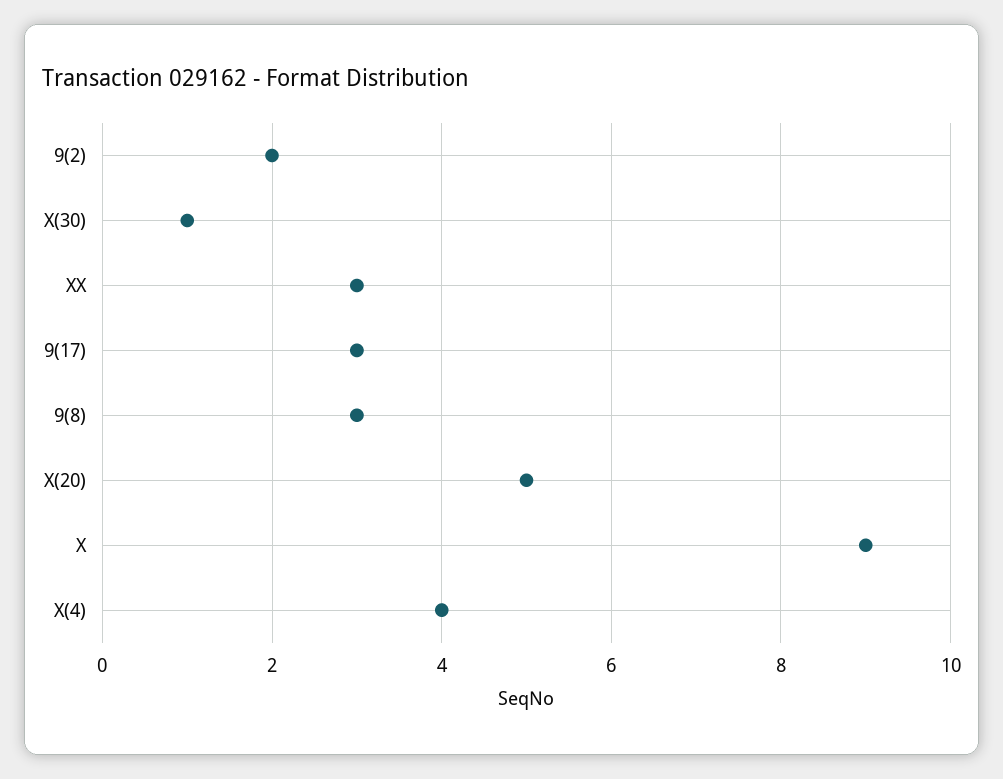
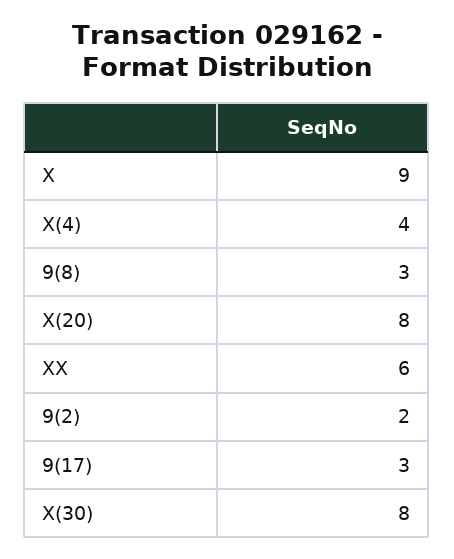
X(30): 1 -> 8
XX: 3 -> 6
X(20): 5 -> 8

